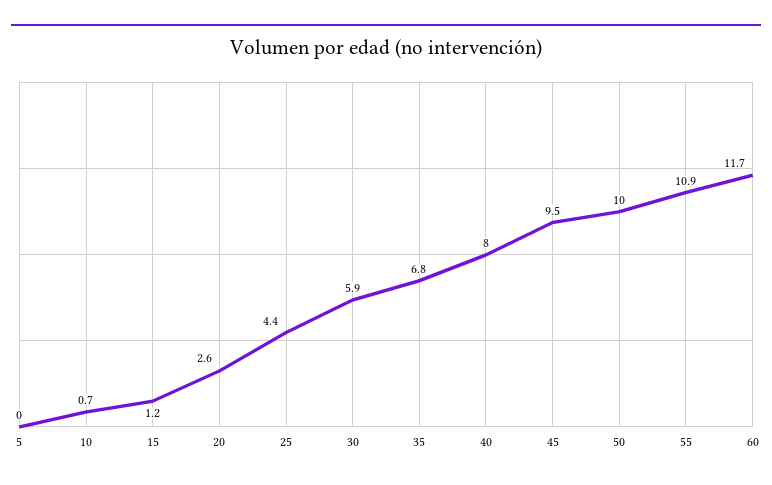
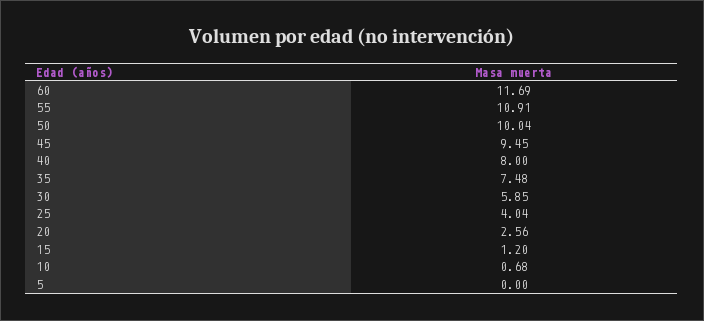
25: 4.4 -> 4.04
35: 6.8 -> 7.48

